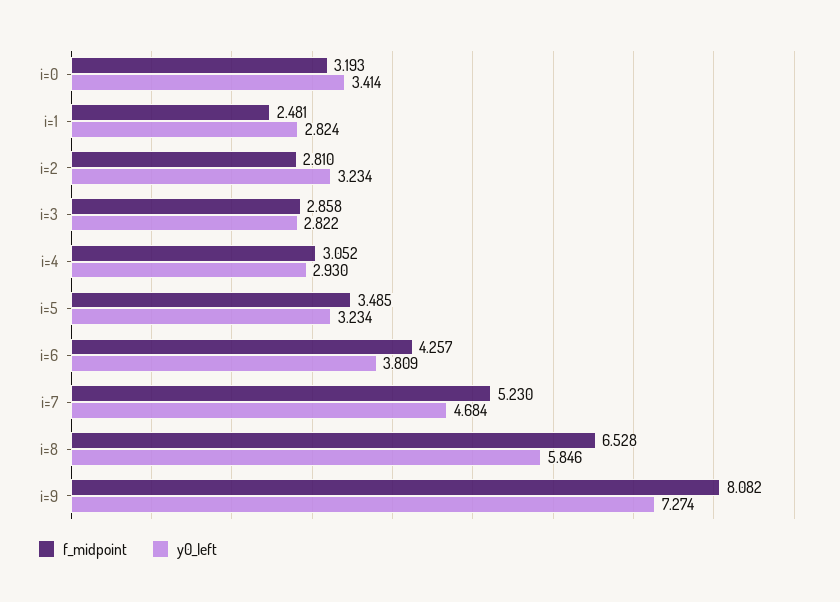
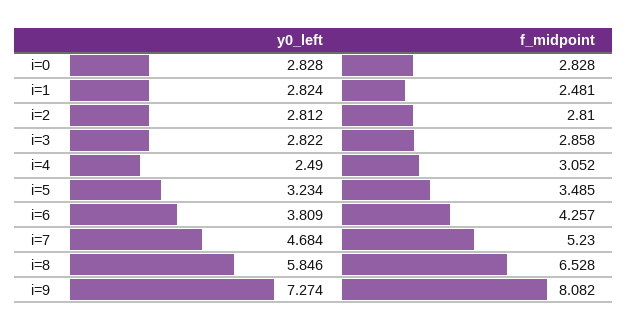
f_midpoint, i=0: 3.193 -> 2.828
y0_left, i=0: 3.414 -> 2.828
y0_left, i=2: 3.234 -> 2.812
y0_left, i=4: 2.93 -> 2.49

